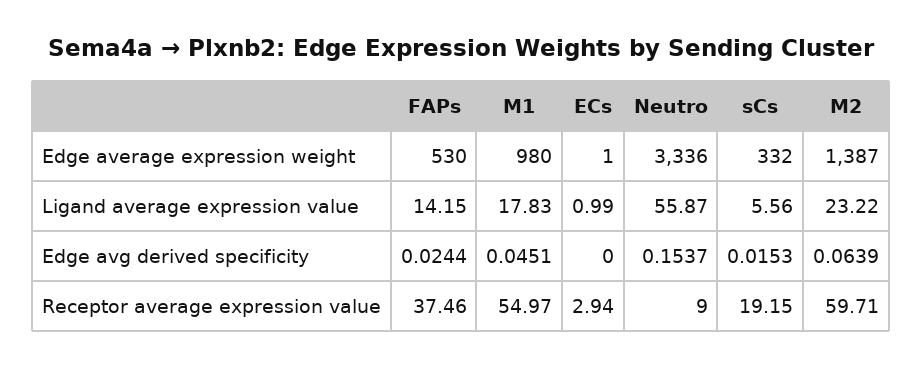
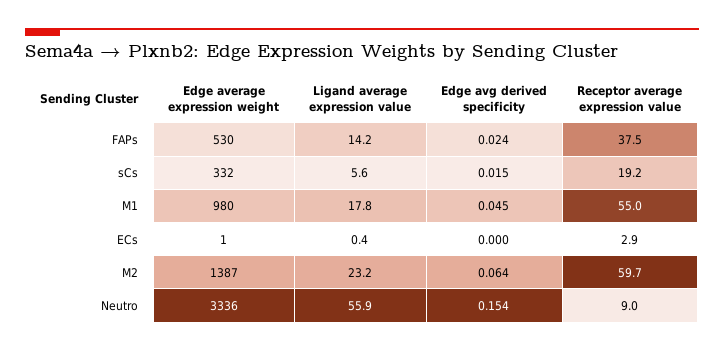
ECs, Ligand average expression value: 0.99 -> 0.4

